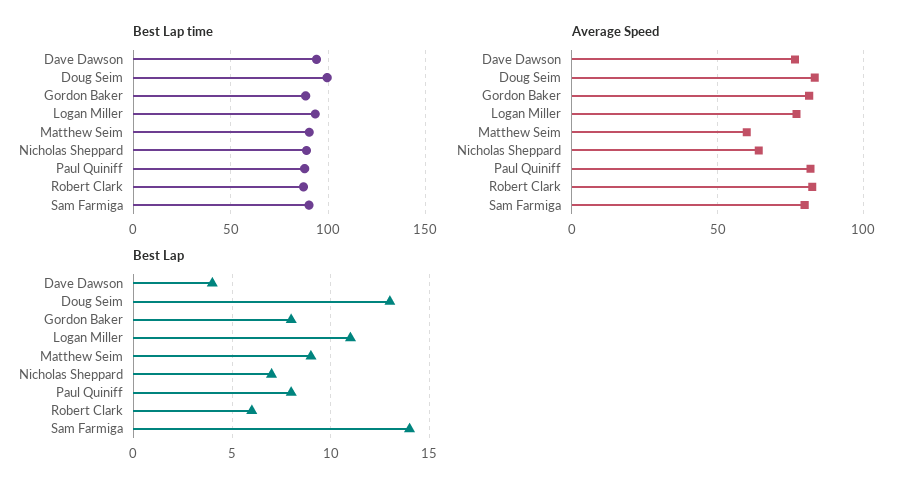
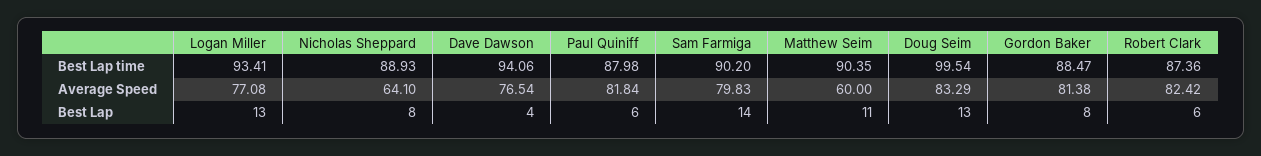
Best Lap, Logan Miller: 11 -> 13
Best Lap, Matthew Seim: 9 -> 11
Best Lap, Nicholas Sheppard: 7 -> 8
Best Lap, Paul Quiniff: 8 -> 6

